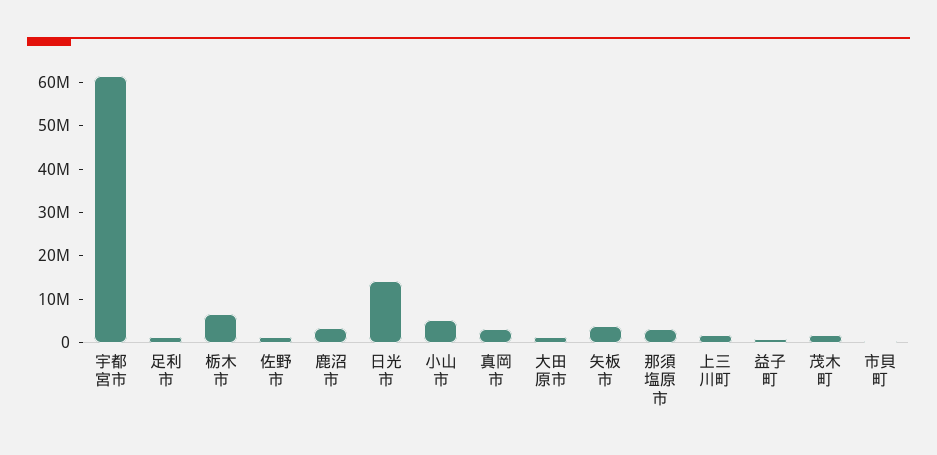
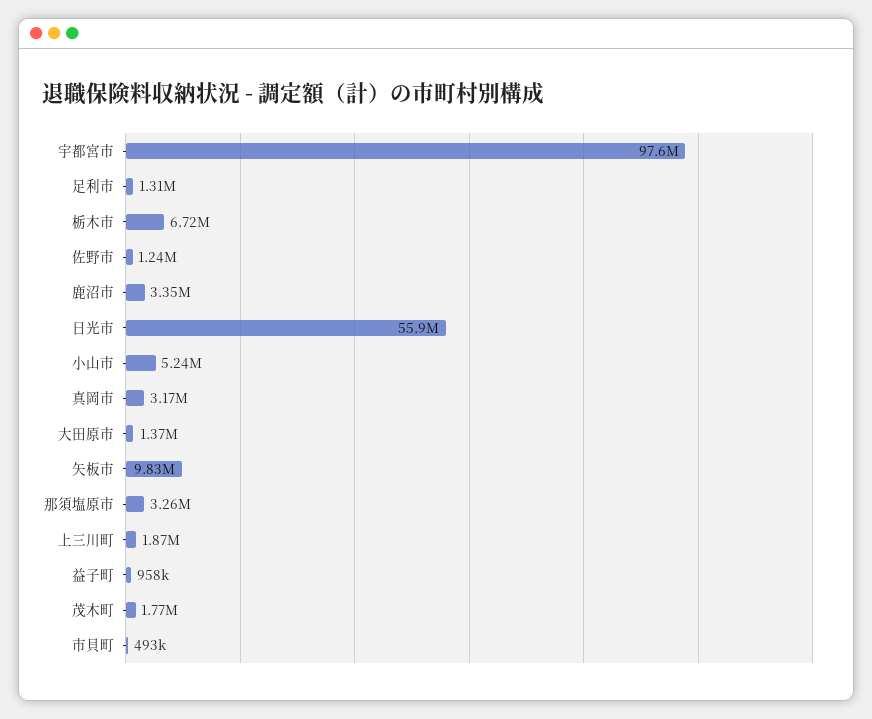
宇都宮市: 62000000 -> 97600000
日光市: 14000000 -> 55900000
矢板市: 4000000 -> 9830000

